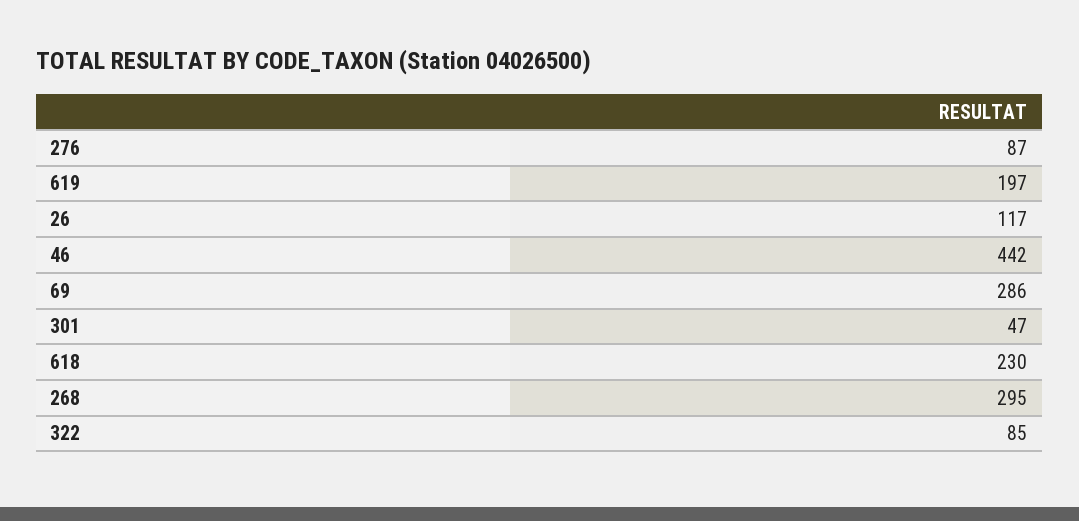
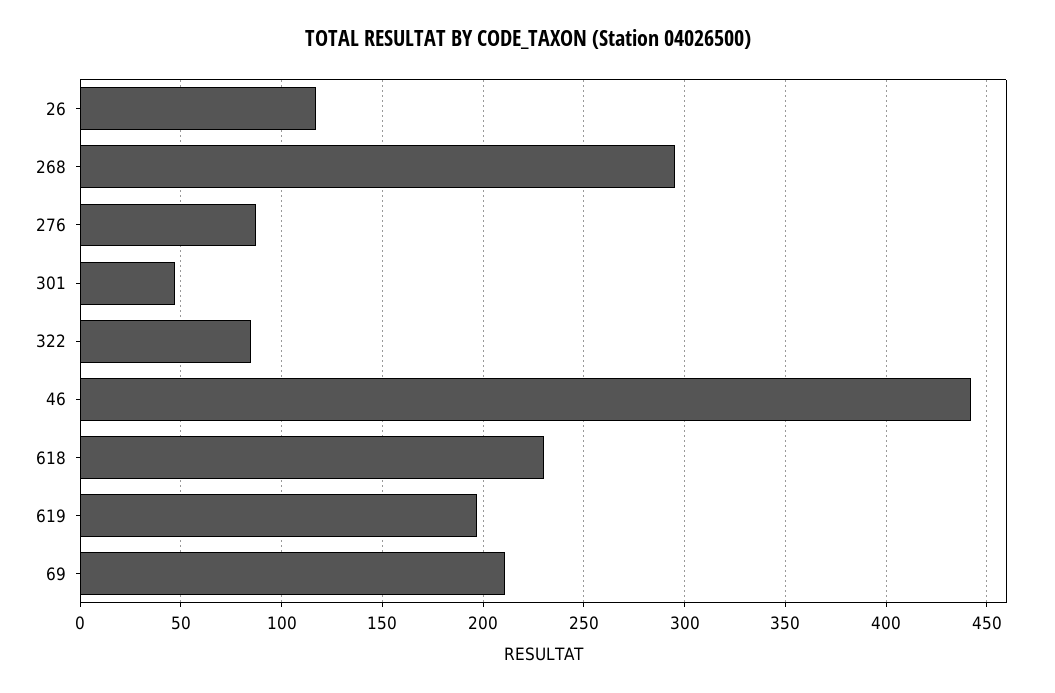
69: 286 -> 210

